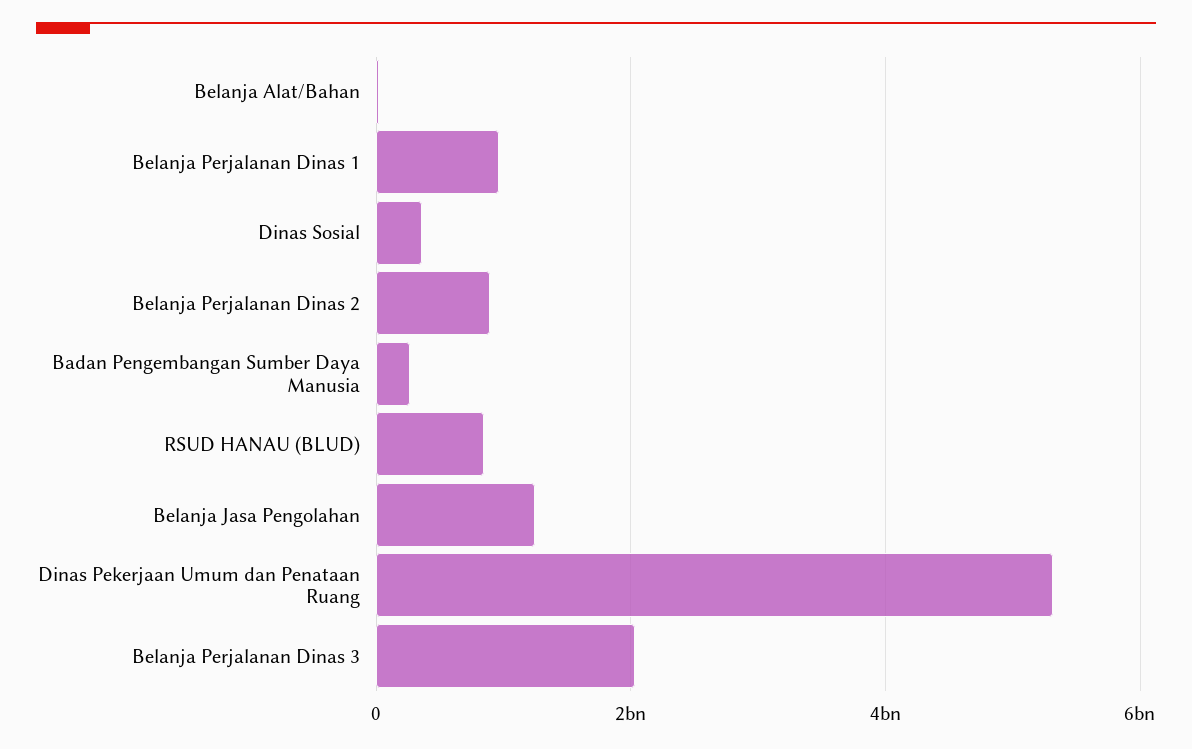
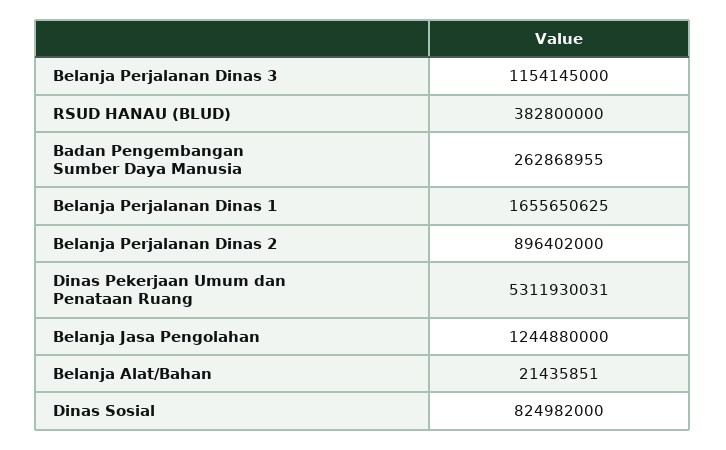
Belanja Perjalanan Dinas 1: 1000000000 -> 1655650625
Dinas Sosial: 400000000 -> 824982000
RSUD HANAU (BLUD): 800000000 -> 382800000
Belanja Perjalanan Dinas 3: 2000000000 -> 1154145000

